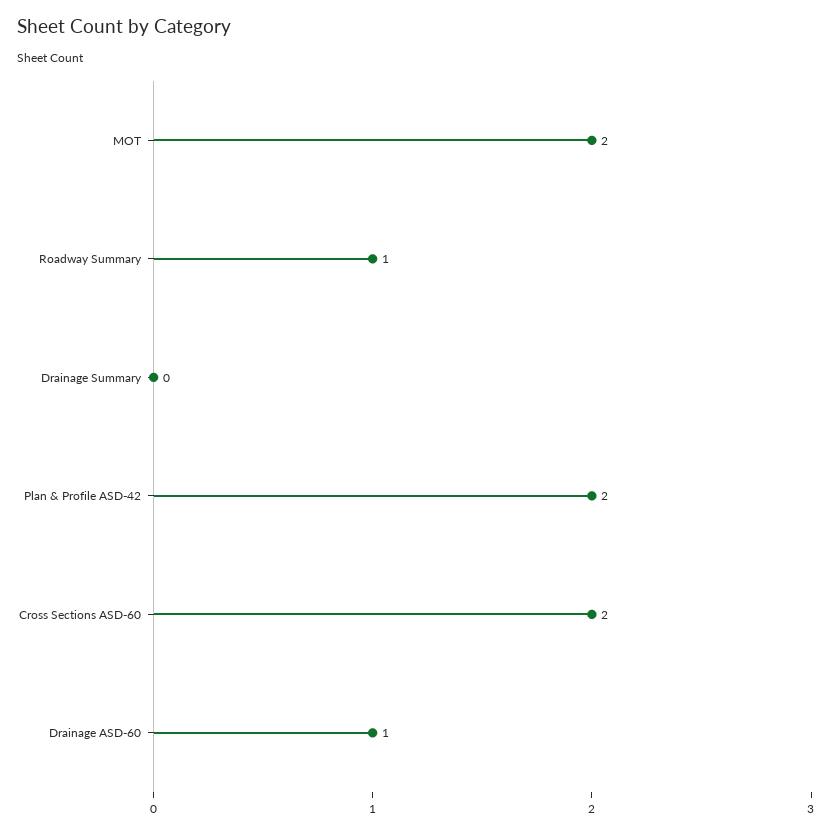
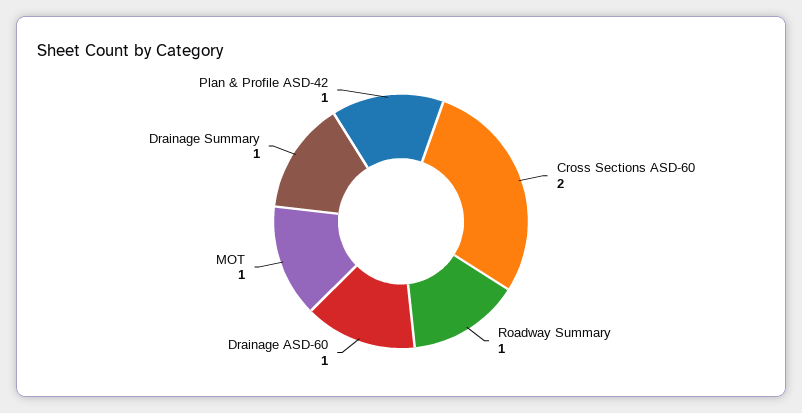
MOT: 2 -> 1
Drainage Summary: 0 -> 1
Plan & Profile ASD-42: 2 -> 1

